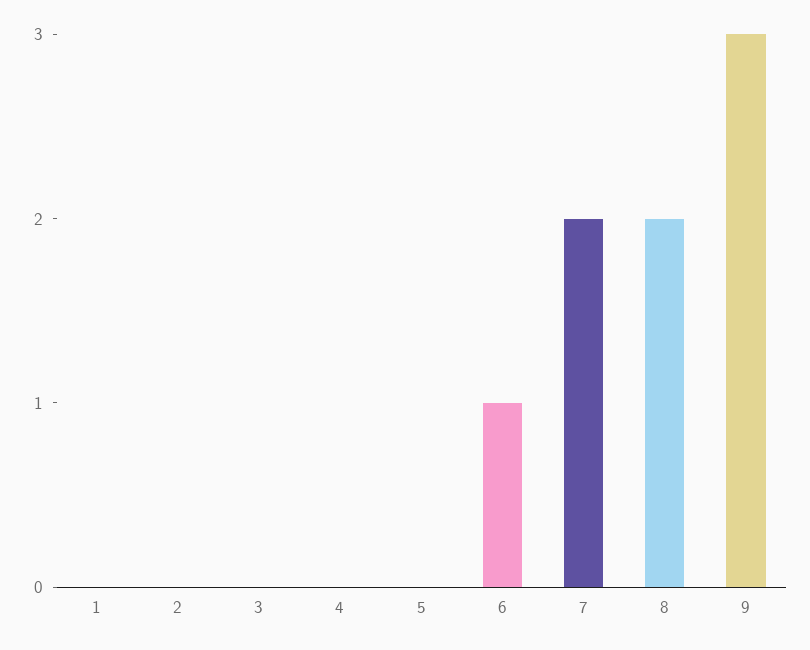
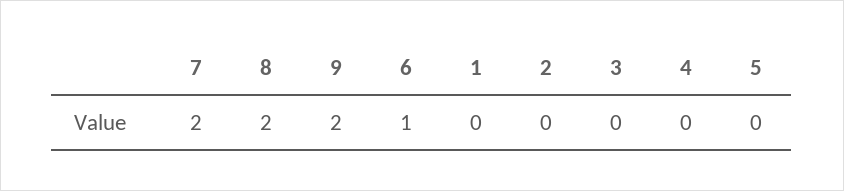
9: 3 -> 2

